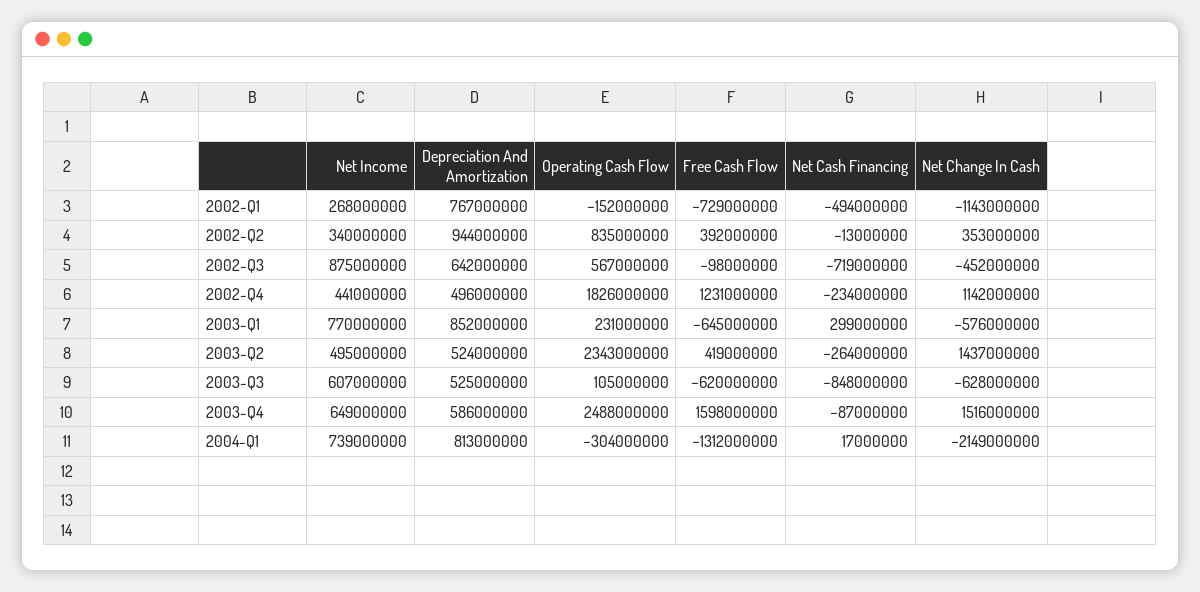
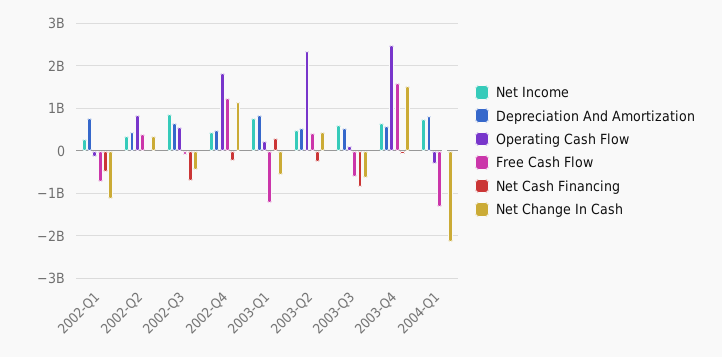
Depreciation And Amortization, 2002-Q2: 944000000 -> 400000000
Free Cash Flow, 2003-Q1: -645000000 -> -1200000000
Net Change In Cash, 2003-Q2: 1437000000 -> 400000000

